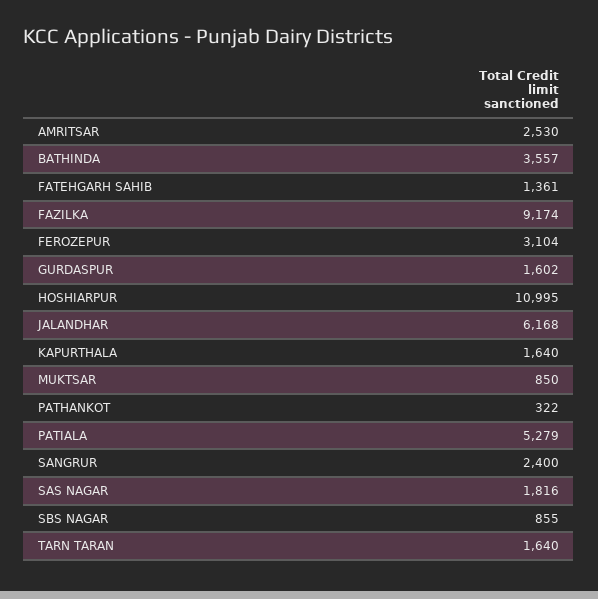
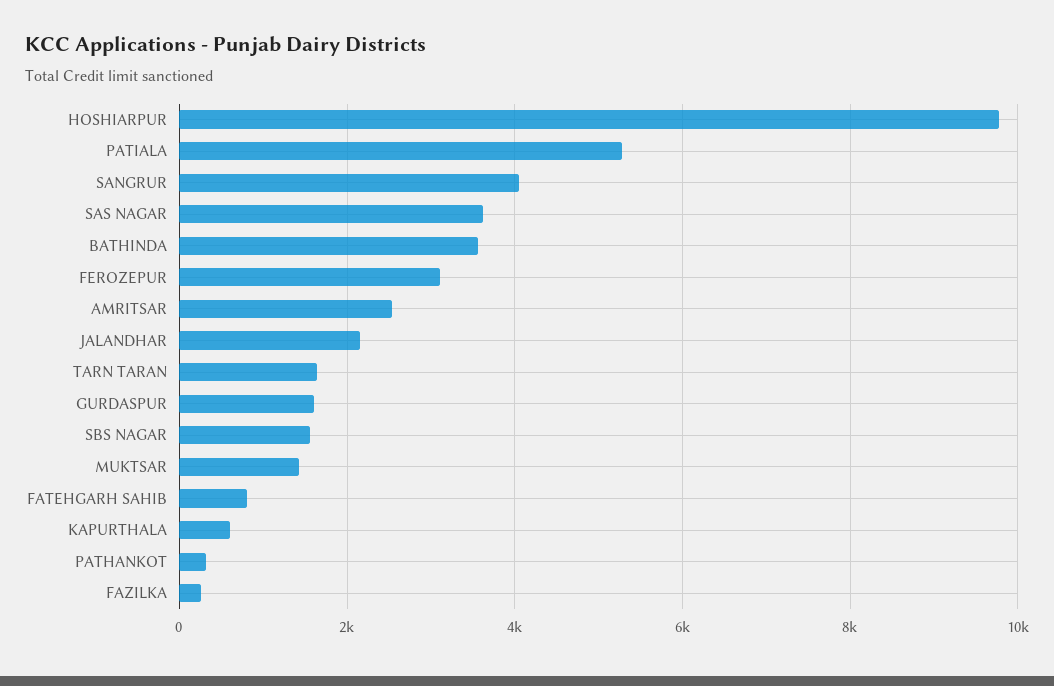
FATEHGARH SAHIB: 1361 -> 800
FAZILKA: 9174 -> 200
HOSHIARPUR: 10995 -> 9800
JALANDHAR: 6168 -> 2200
KAPURTHALA: 1640 -> 600
MUKTSAR: 850 -> 1400
SANGRUR: 2400 -> 4000
SAS NAGAR: 1816 -> 3600
SBS NAGAR: 855 -> 1600

